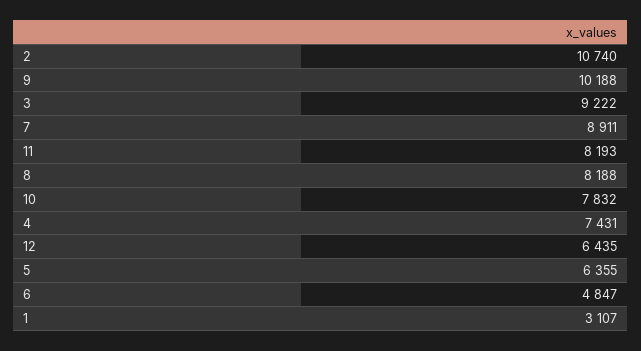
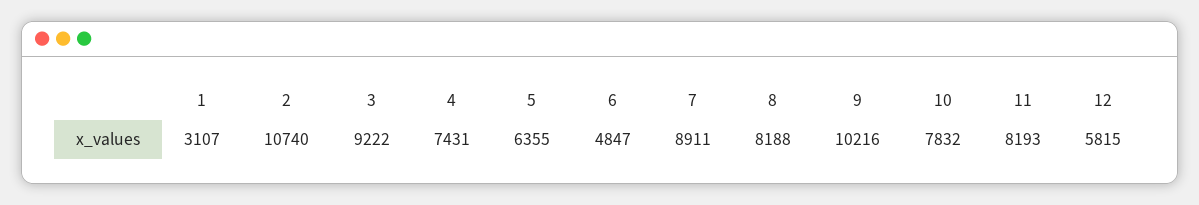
9: 10188 -> 10216
12: 6435 -> 5815

